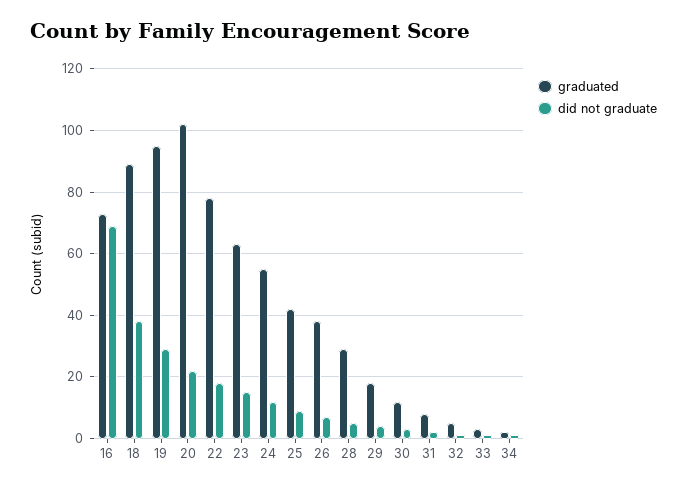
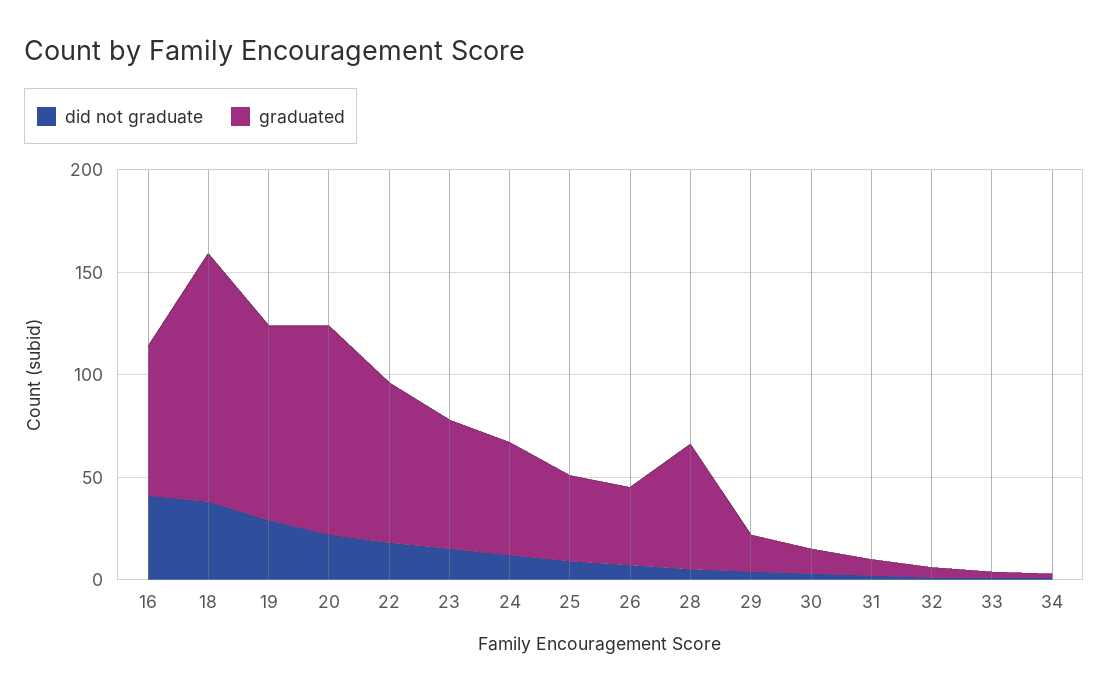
did not graduate, 16: 70 -> 40
graduated, 18: 90 -> 120
graduated, 28: 30 -> 60

